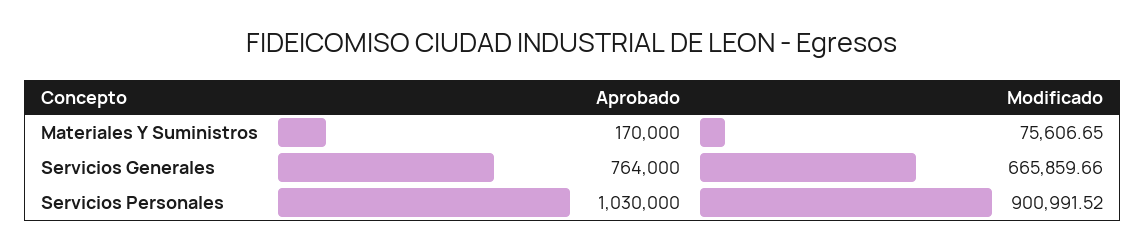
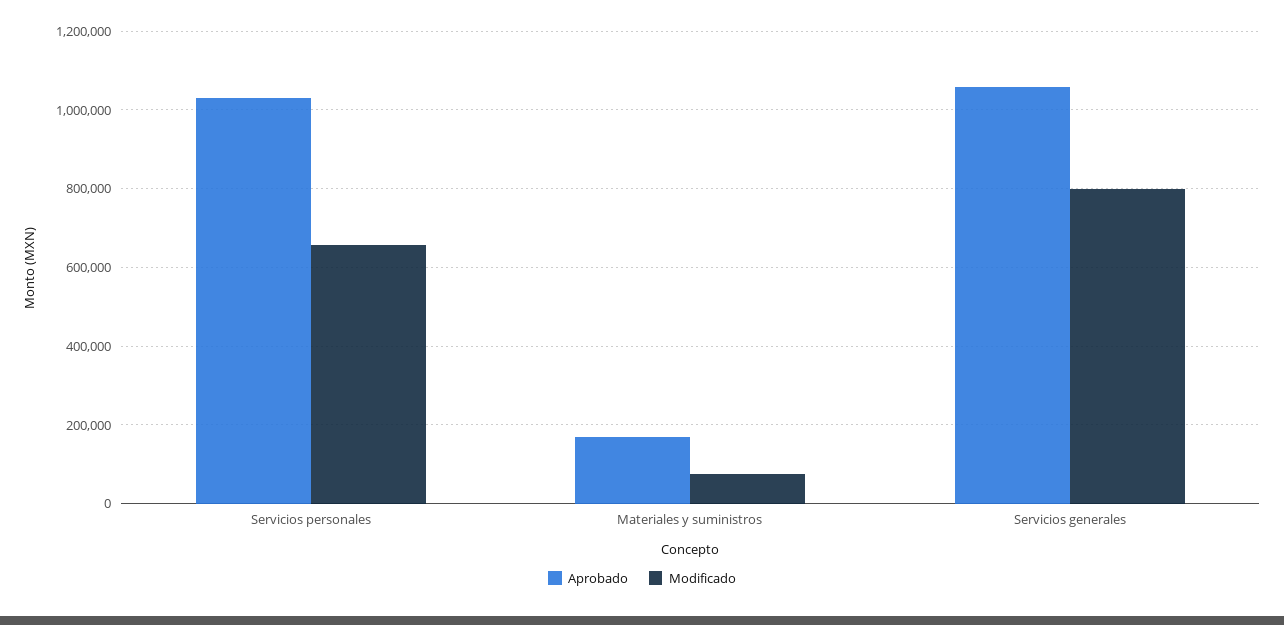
Aprobado, Servicios Generales: 764000 -> 1060000
Modificado, Servicios Generales: 665859.66 -> 800000
Modificado, Servicios Personales: 900991.52 -> 660000

